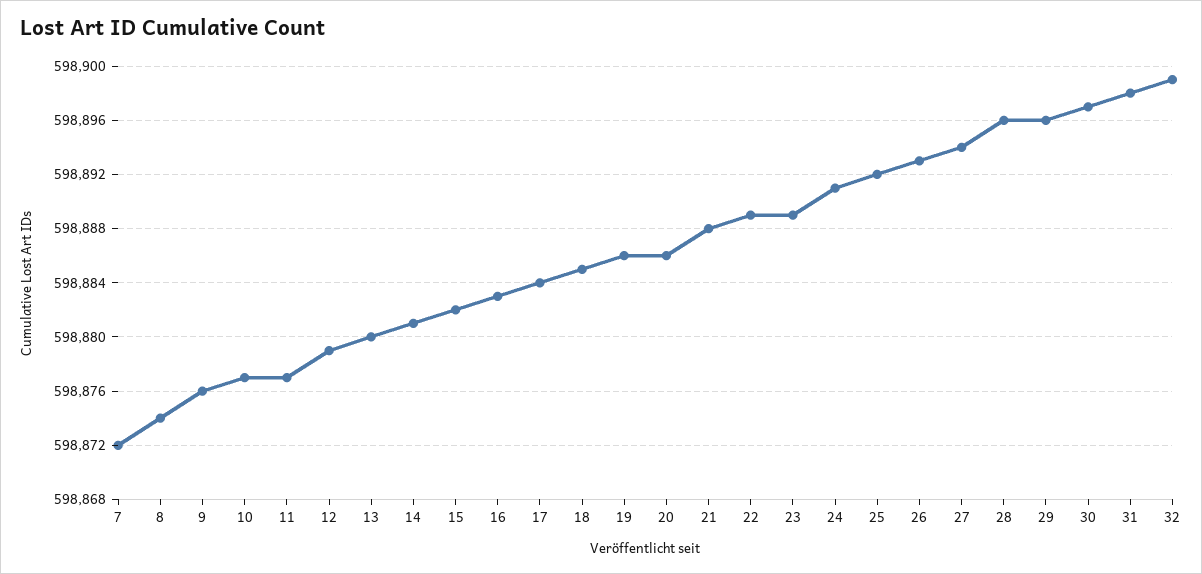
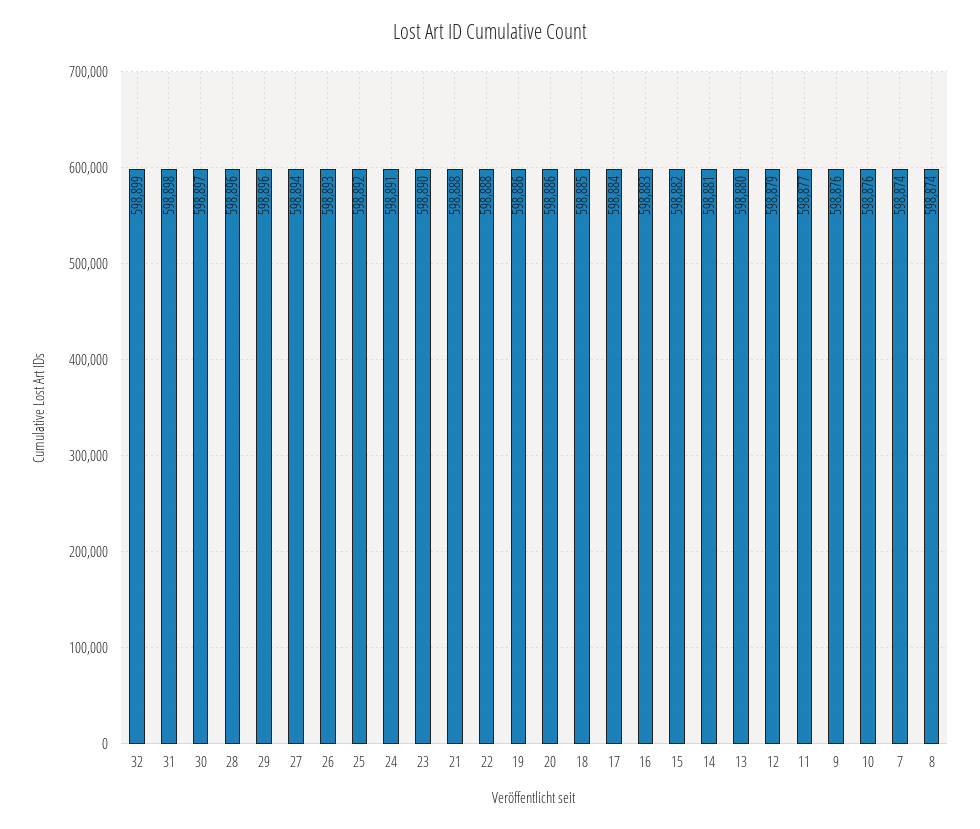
7: 598872 -> 598874
10: 598877 -> 598876
22: 598889 -> 598888
23: 598889 -> 598890

